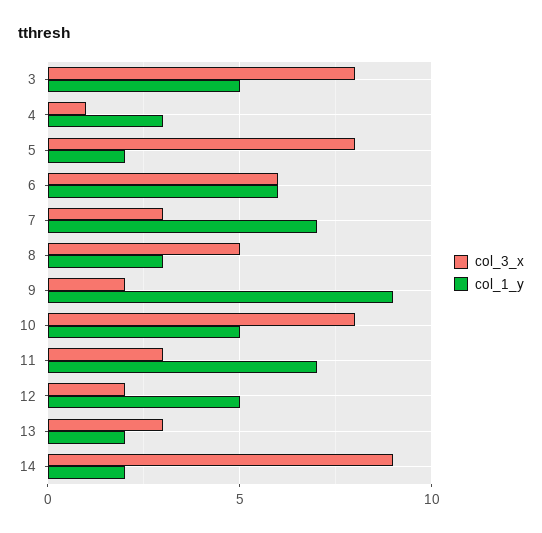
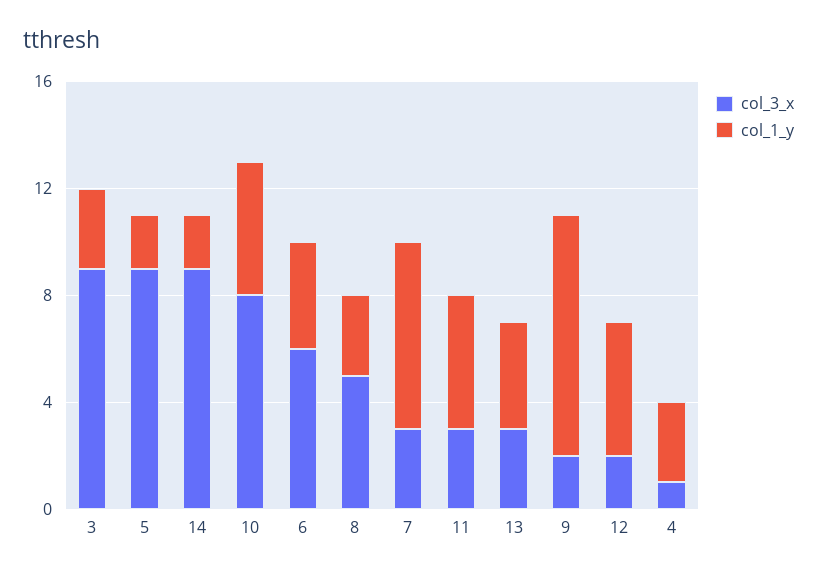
col_3_x, 3: 8 -> 9
col_1_y, 3: 5 -> 3
col_3_x, 5: 8 -> 9
col_1_y, 6: 6 -> 4
col_1_y, 11: 7 -> 5
col_1_y, 13: 2 -> 4

